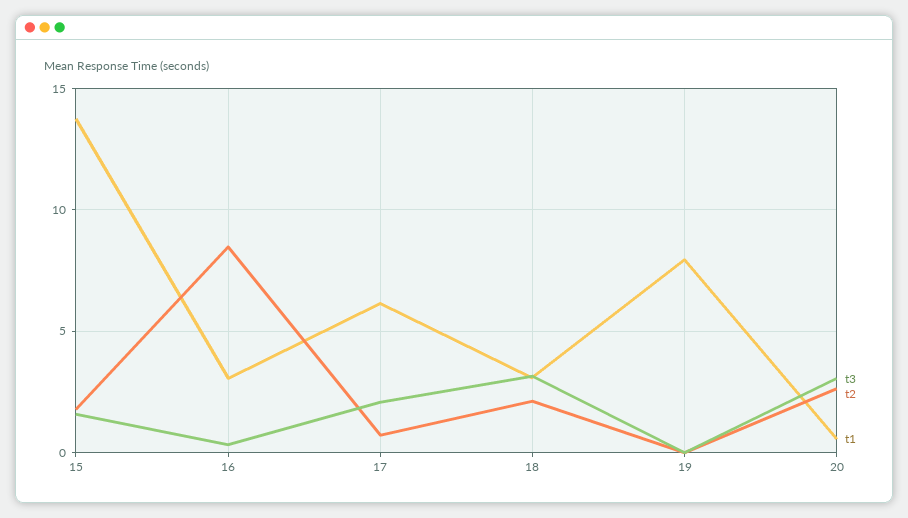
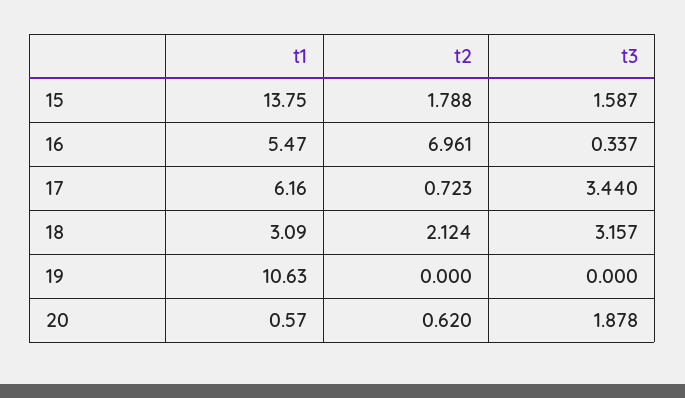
t2, 16: 8.5 -> 6.961
t1, 16: 3 -> 5.47
t3, 17: 2 -> 3.44
t1, 19: 8 -> 10.63
t3, 20: 3 -> 1.878
t2, 20: 2.5 -> 0.62

